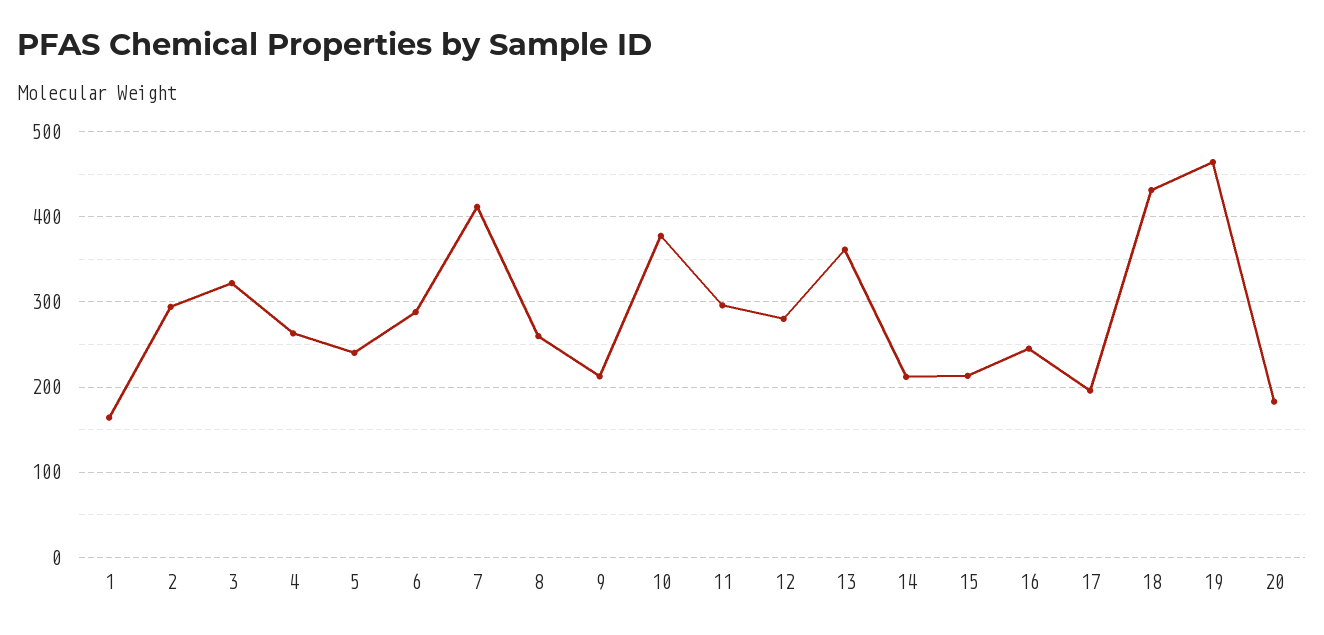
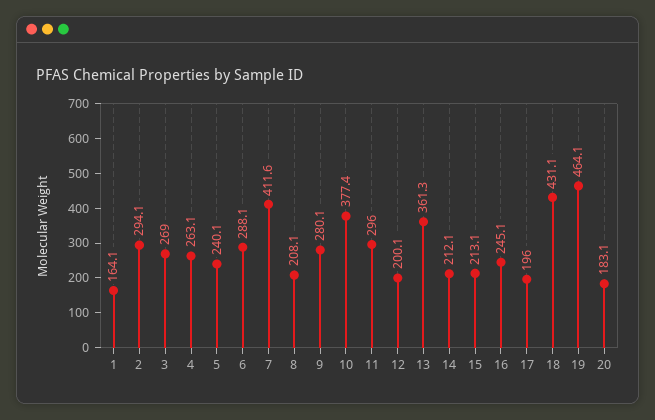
3: 320 -> 269
8: 260 -> 208.1
9: 210 -> 280.1
12: 280 -> 200.1

